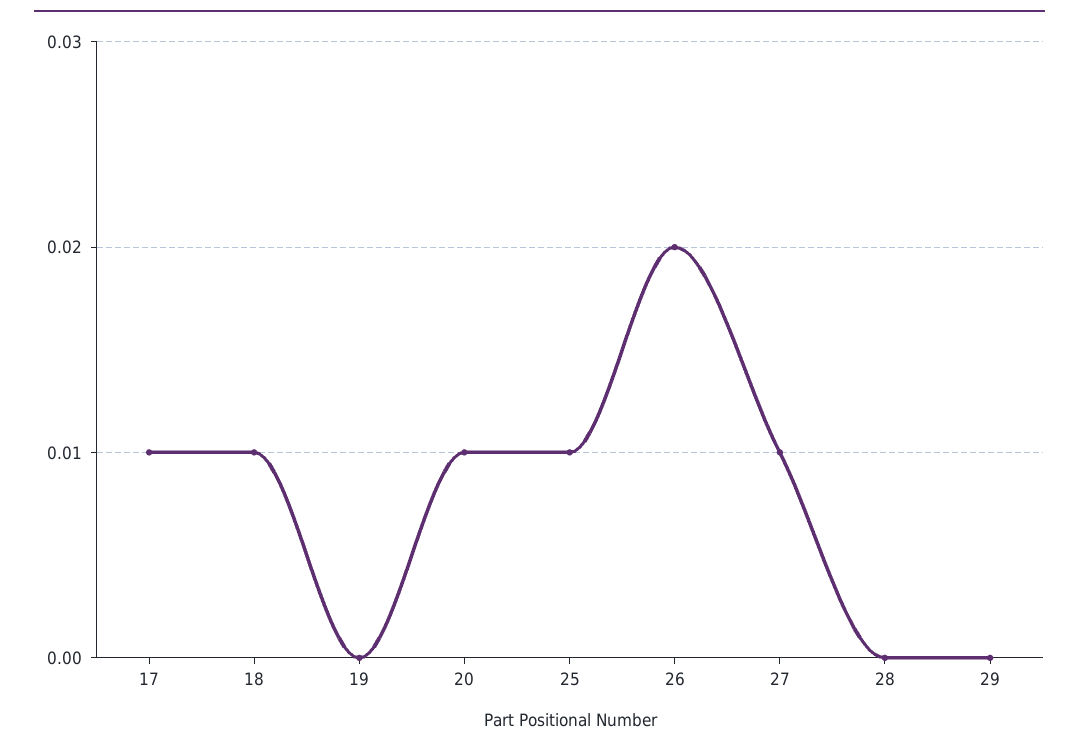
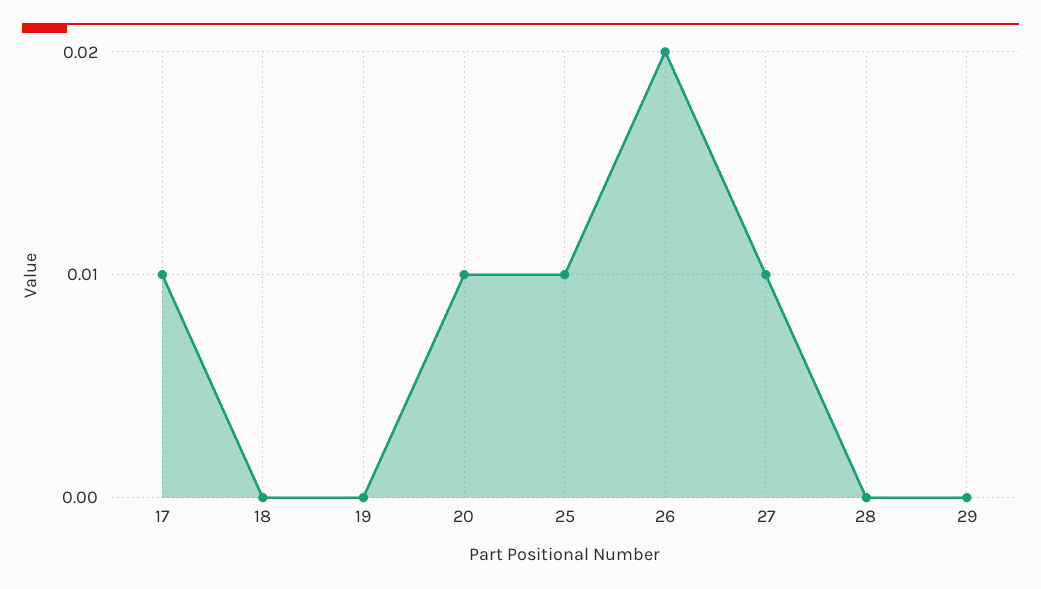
18: 0.01 -> 0

